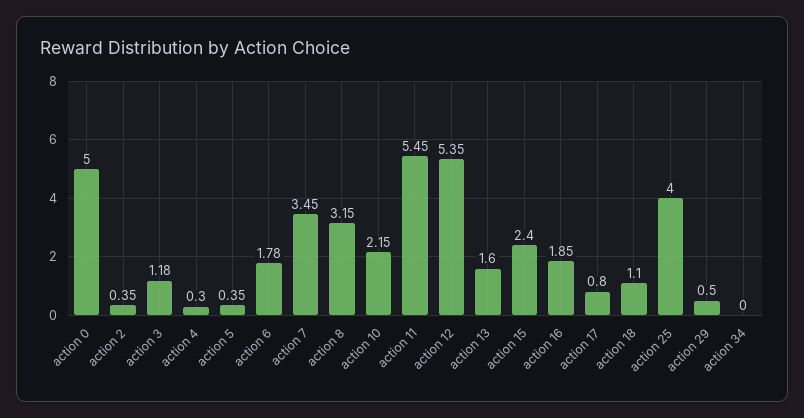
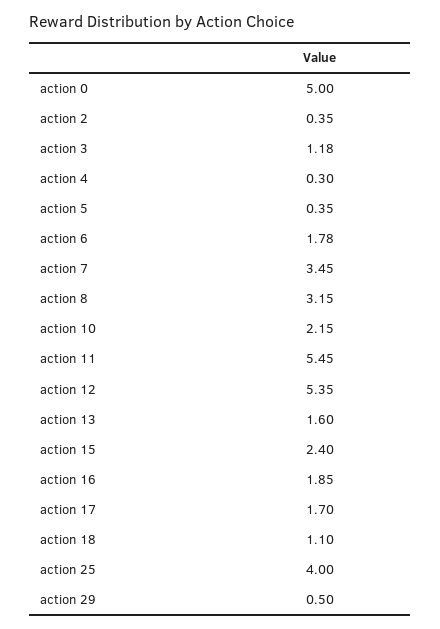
action 17: 0.8 -> 1.7
action 34: 0 -> none

